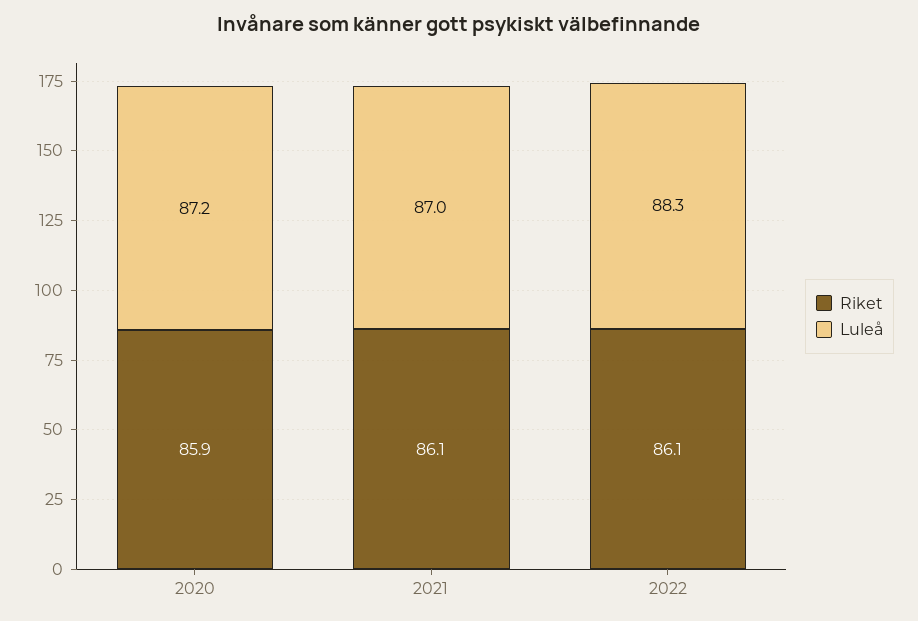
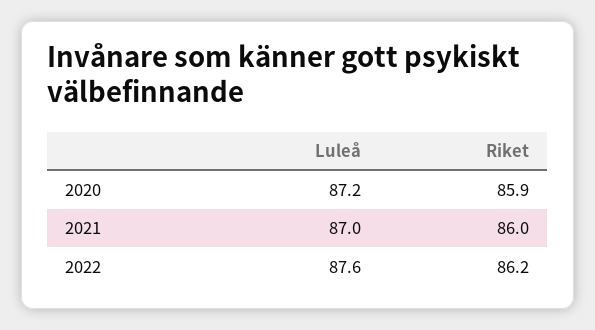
Riket, 2021: 86.1 -> 86
Riket, 2022: 86.1 -> 86.2
Luleå, 2022: 88.3 -> 87.6

